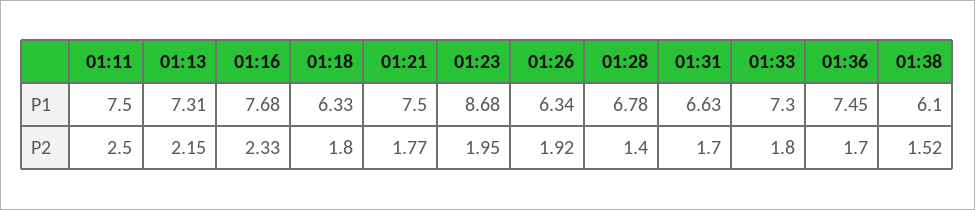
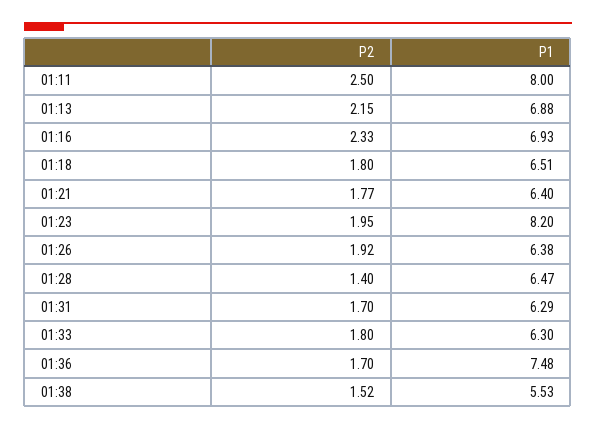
01:11, P1: 7.5 -> 8
01:13, P1: 7.31 -> 6.88
01:16, P1: 7.68 -> 6.93
01:18, P1: 6.33 -> 6.51
01:21, P1: 7.5 -> 6.4
01:23, P1: 8.68 -> 8.2
01:26, P1: 6.34 -> 6.38
01:28, P1: 6.78 -> 6.47
01:31, P1: 6.63 -> 6.29
01:33, P1: 7.3 -> 6.3
01:36, P1: 7.45 -> 7.48
01:38, P1: 6.1 -> 5.53

